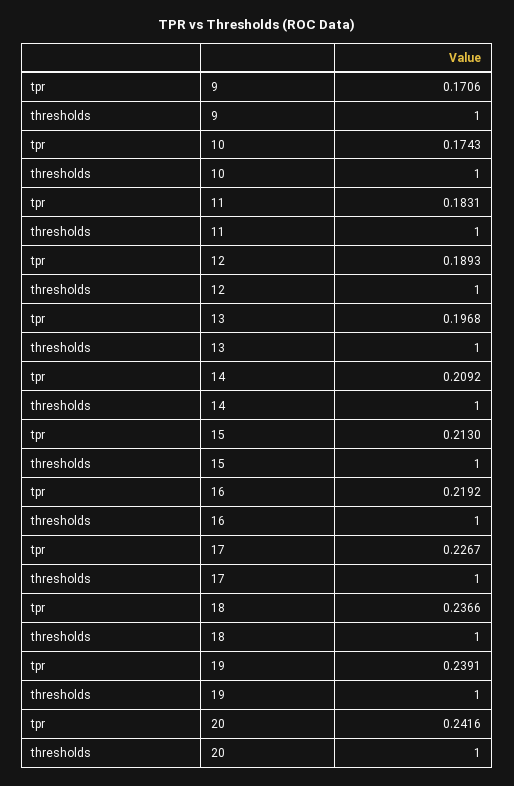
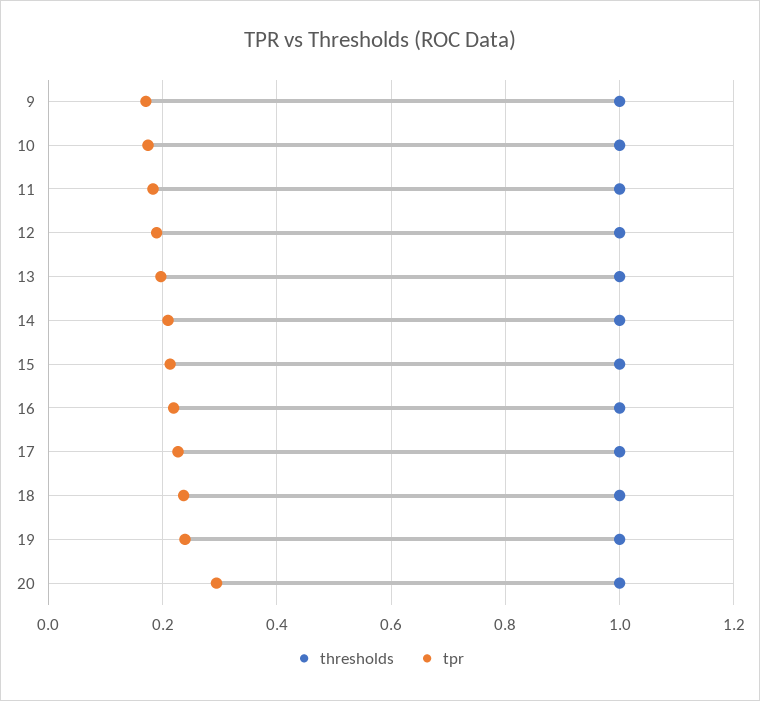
tpr, 20: 0.2416 -> 0.3

